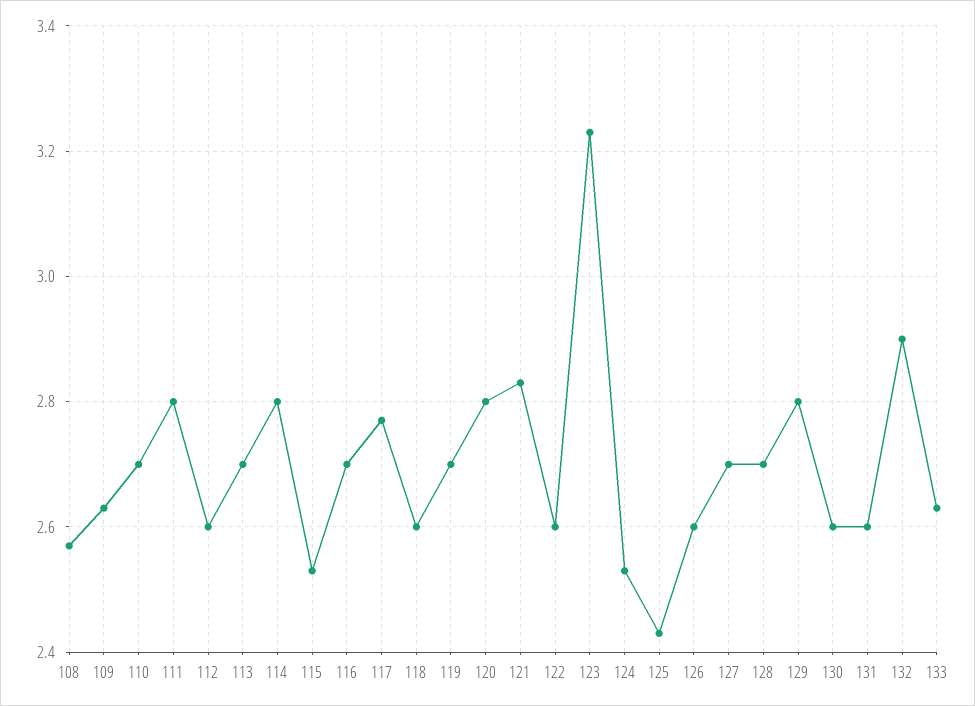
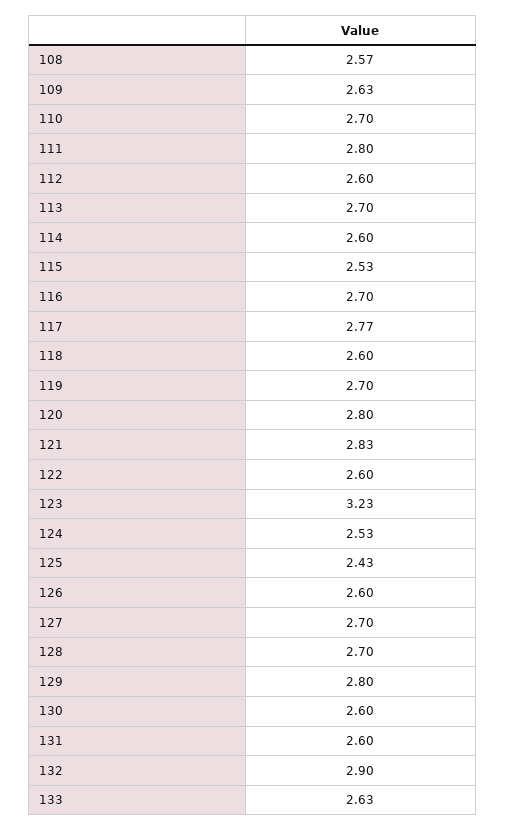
114: 2.8 -> 2.6

